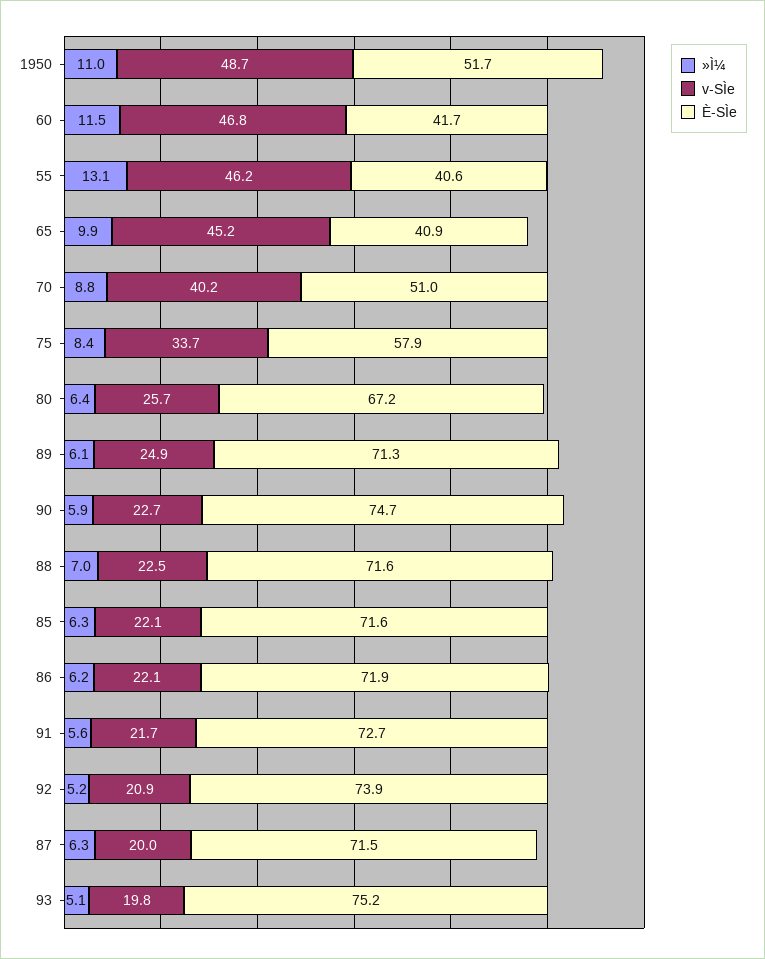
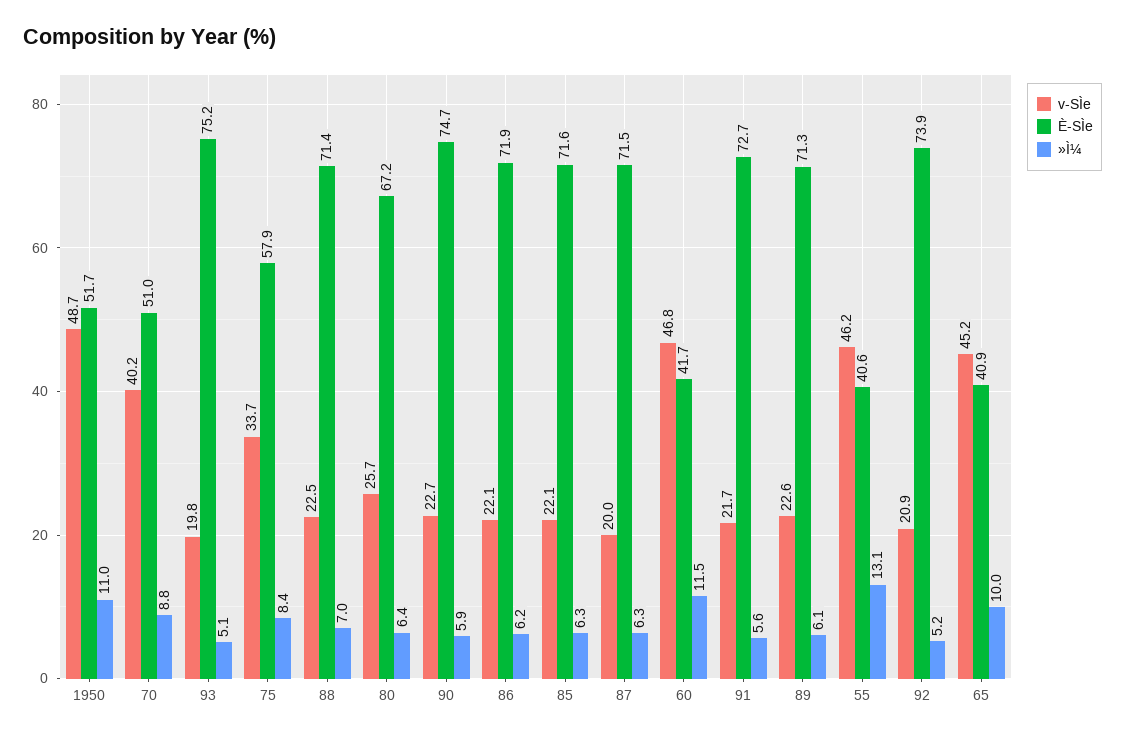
»Ì¼, 65: 9.9 -> 10
v-SÌe, 89: 24.9 -> 22.6
È-SÌe, 88: 71.6 -> 71.4

